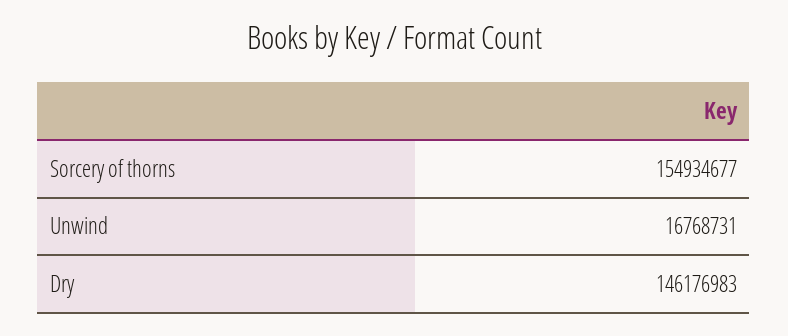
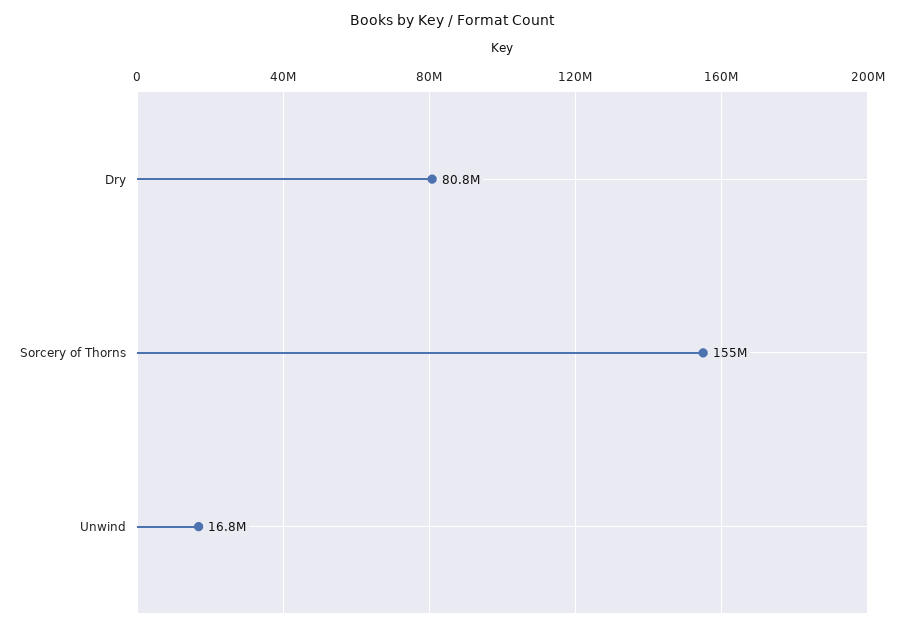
Dry: 146176983 -> 80800000

